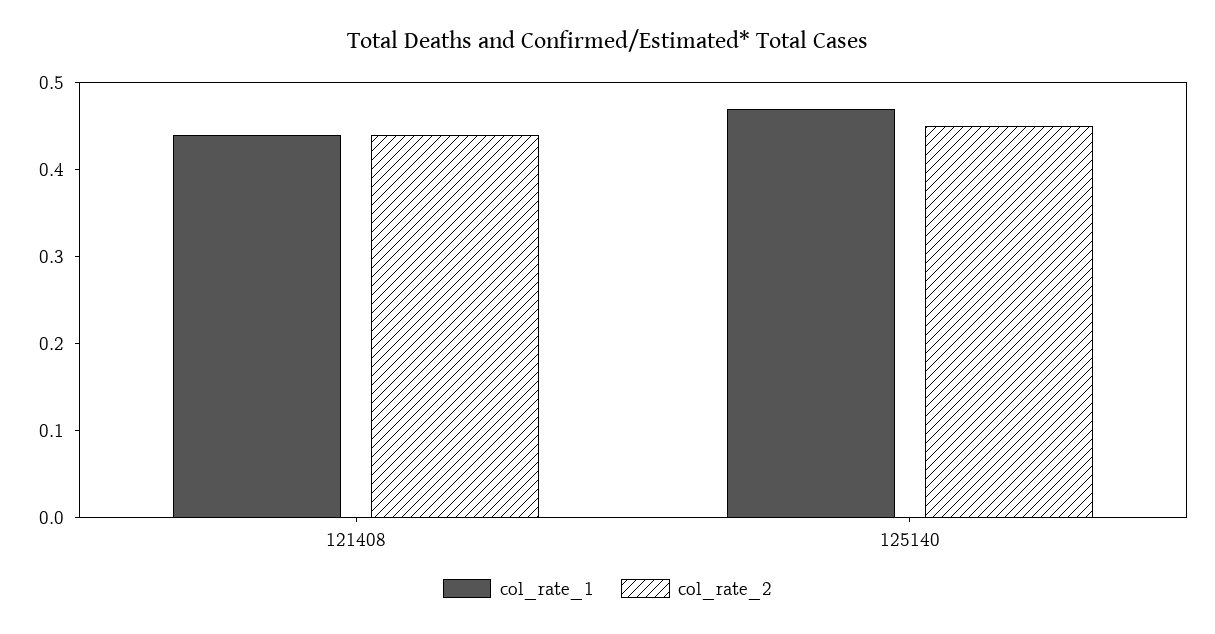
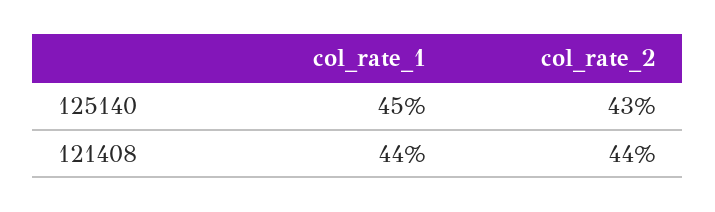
col_rate_1, 125140: 0.47 -> 0.45
col_rate_2, 125140: 0.45 -> 0.43

